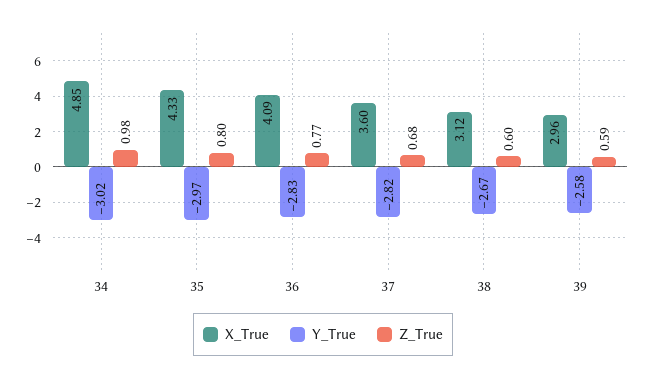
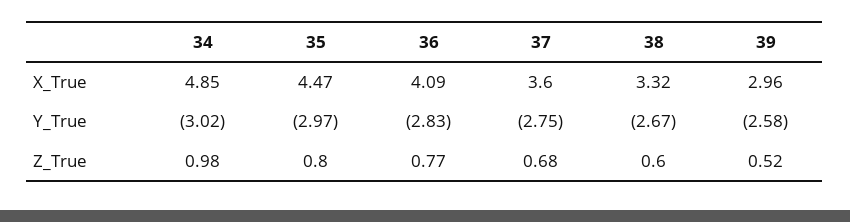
X_True, 35: 4.33 -> 4.47
Y_True, 37: -2.82 -> -2.75
X_True, 38: 3.12 -> 3.32
Z_True, 39: 0.59 -> 0.52

